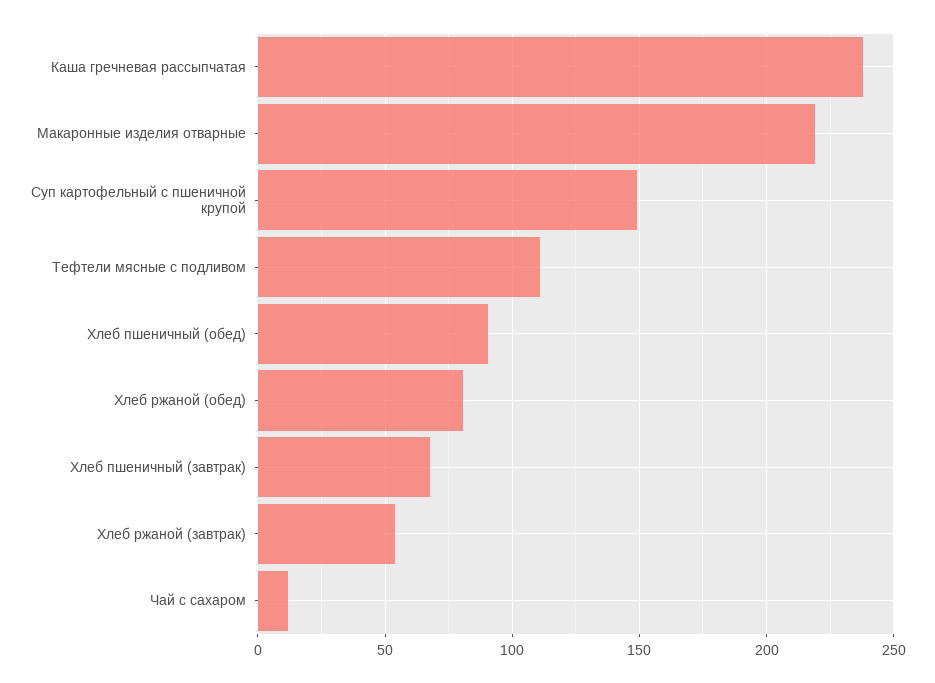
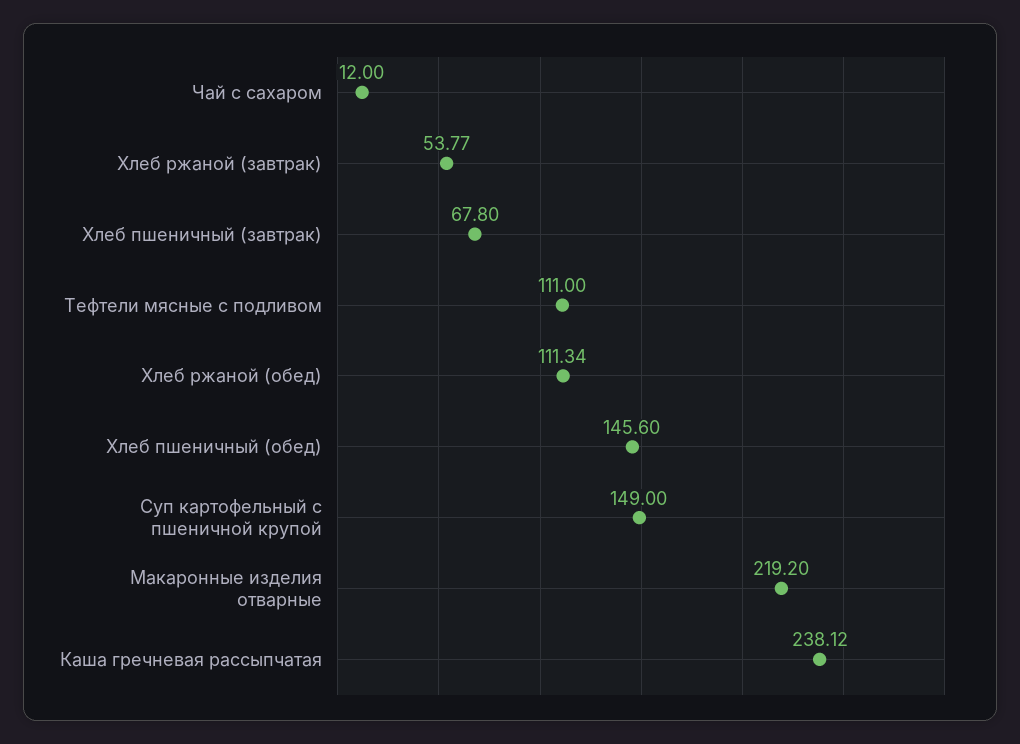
Хлеб пшеничный (обед): 90 -> 145.6
Хлеб ржаной (обед): 80 -> 111.34

